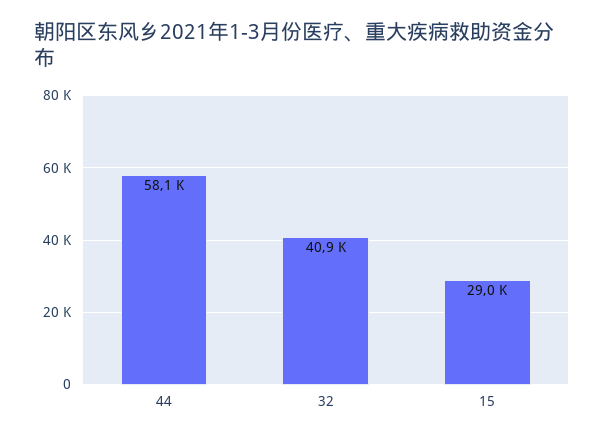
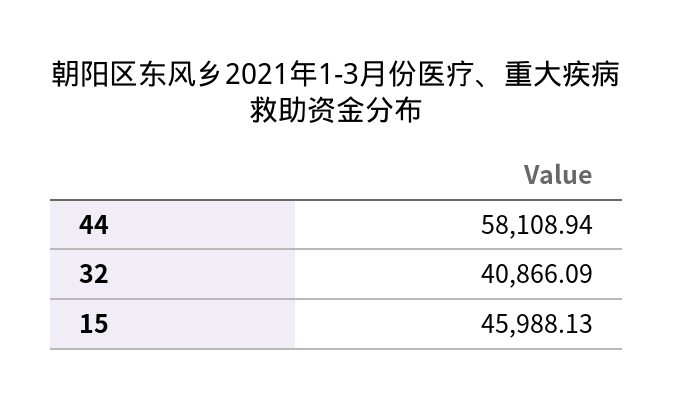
15: 29000 -> 45988.13

